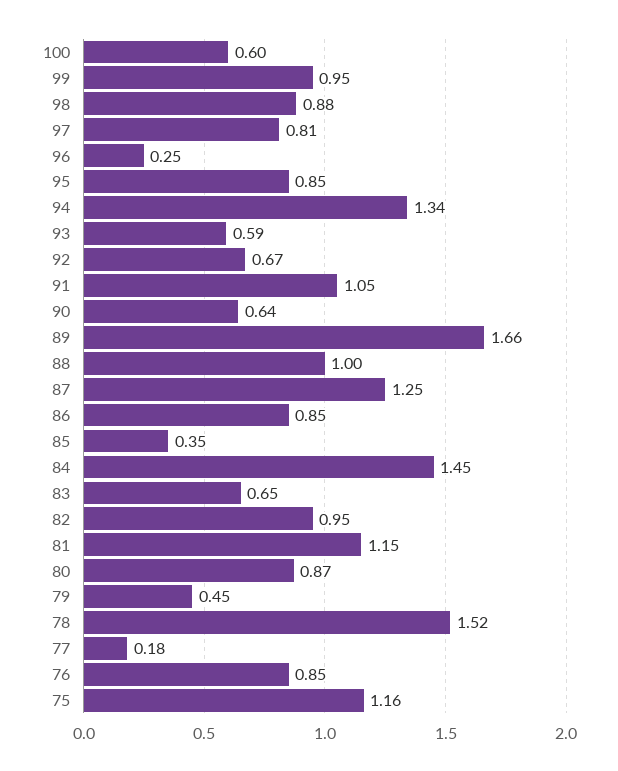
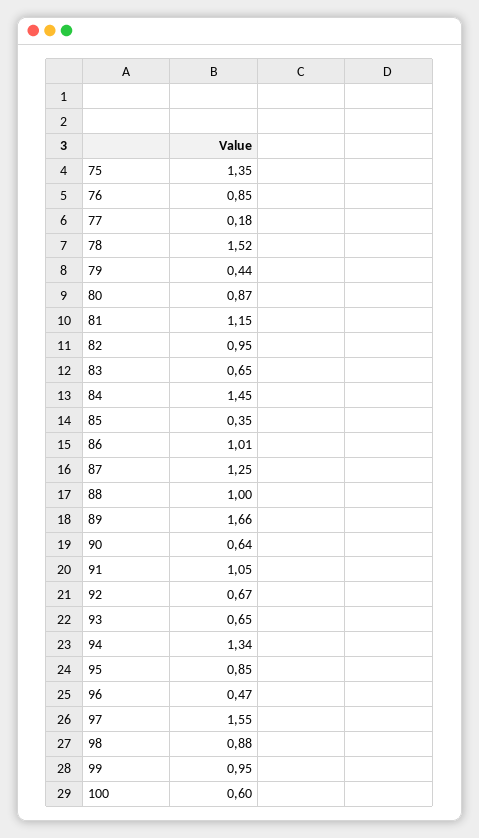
97: 0.81 -> 1.55
96: 0.25 -> 0.47
93: 0.59 -> 0.65
86: 0.85 -> 1.01
79: 0.45 -> 0.44
75: 1.16 -> 1.35

